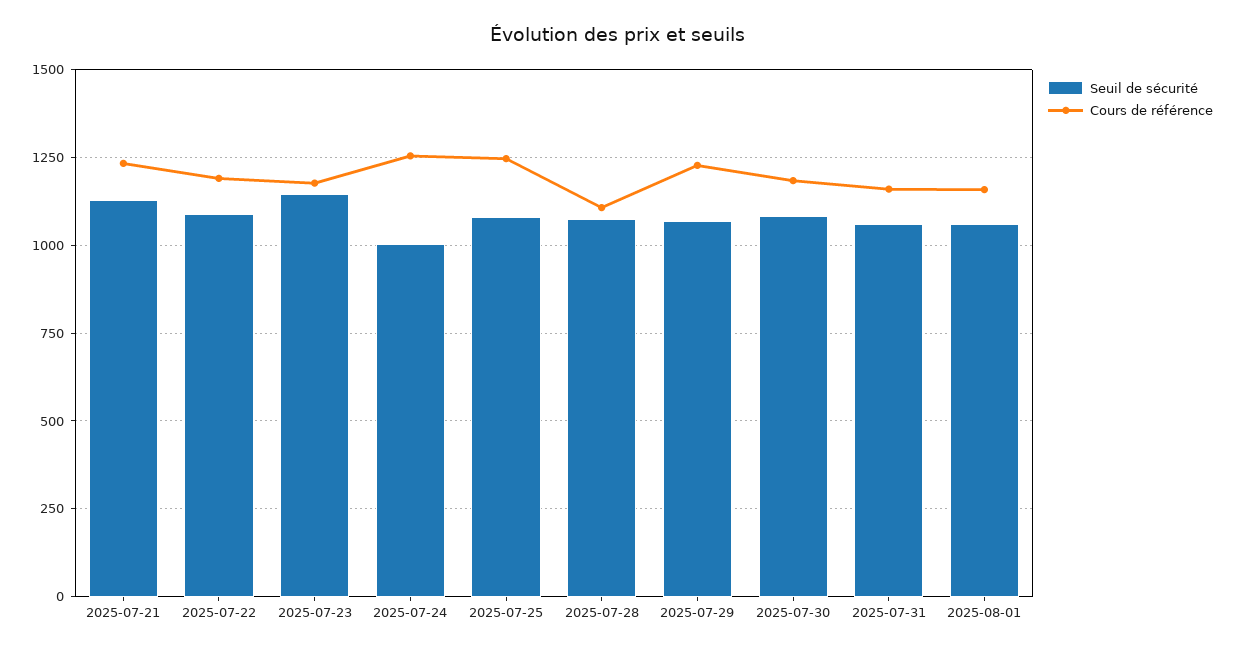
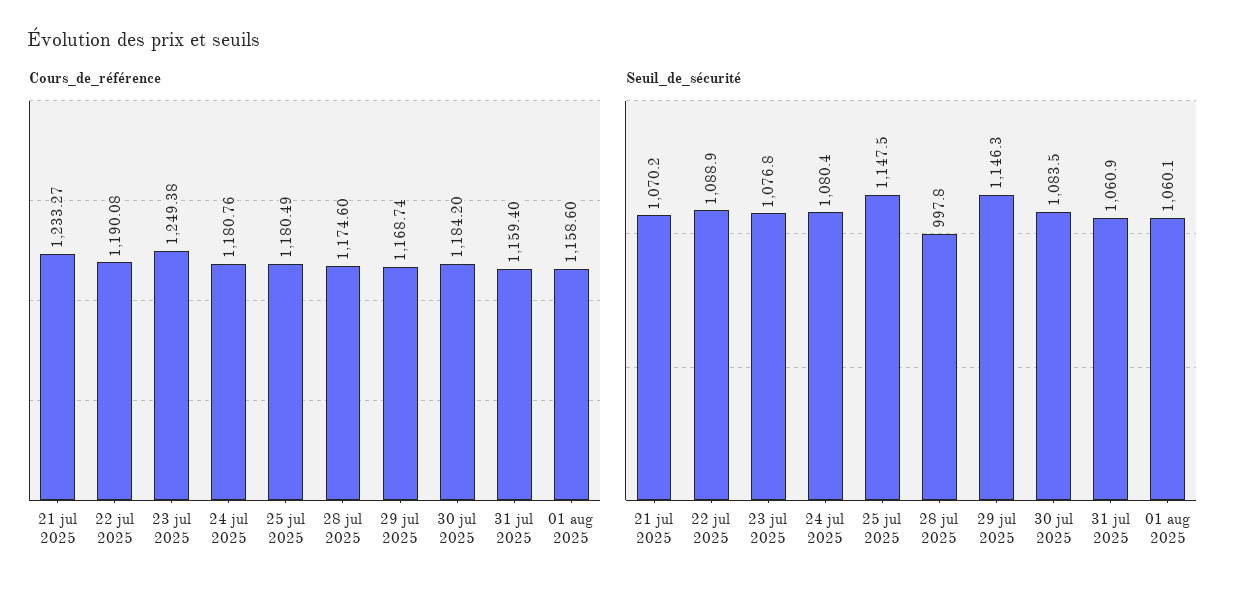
Seuil de sécurité, 2025-07-21: 1125 -> 1070.2
Seuil de sécurité, 2025-07-23: 1150 -> 1076.8
Cours de référence, 2025-07-23: 1175 -> 1249.38
Seuil de sécurité, 2025-07-24: 1000 -> 1080.4
Cours de référence, 2025-07-24: 1250 -> 1180.76
Seuil de sécurité, 2025-07-25: 1075 -> 1147.5
Cours de référence, 2025-07-25: 1250 -> 1180.49
Seuil de sécurité, 2025-07-28: 1075 -> 997.8
Cours de référence, 2025-07-28: 1100 -> 1174.6
Seuil de sécurité, 2025-07-29: 1075 -> 1146.3
Cours de référence, 2025-07-29: 1225 -> 1168.74

